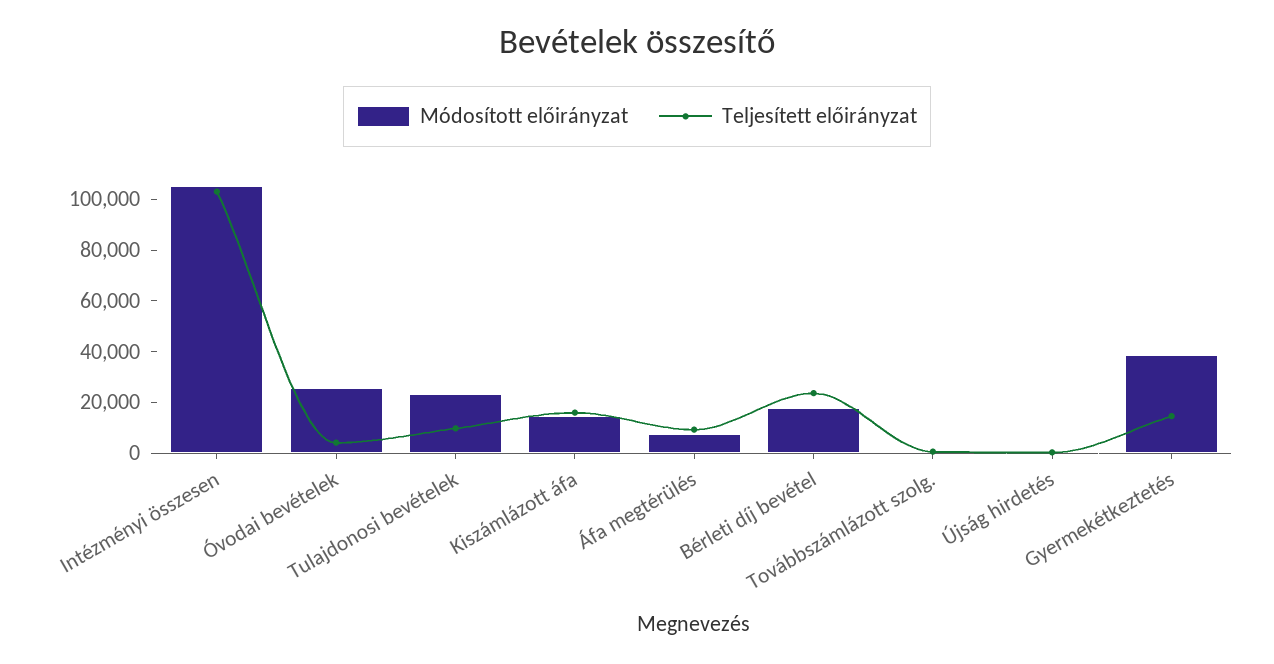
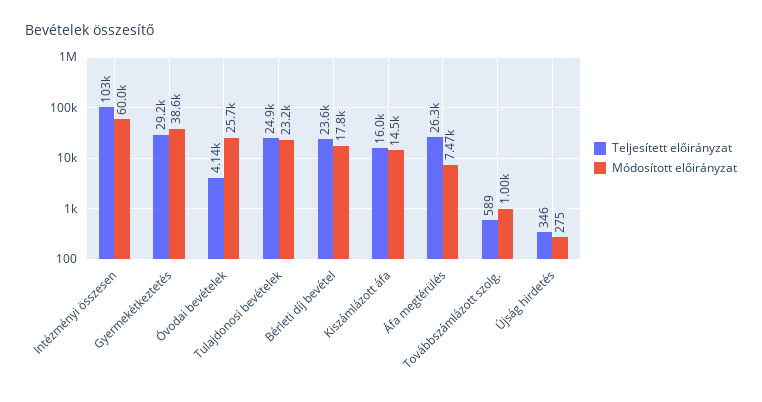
Módosított előirányzat, Intézményi összesen: 105000 -> 60000
Teljesített előirányzat, Tulajdonosi bevételek: 10000 -> 24900
Teljesített előirányzat, Áfa megtérülés: 10000 -> 26300
Teljesített előirányzat, Gyermekétkeztetés: 15000 -> 29200

